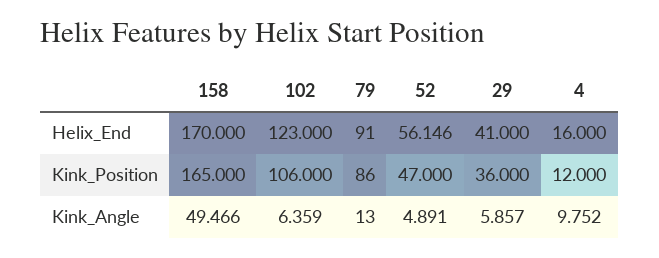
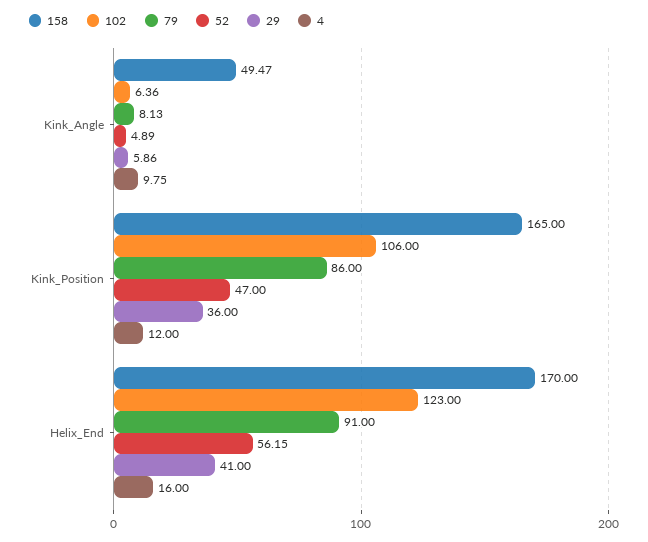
79, Kink_Angle: 13 -> 8.13

